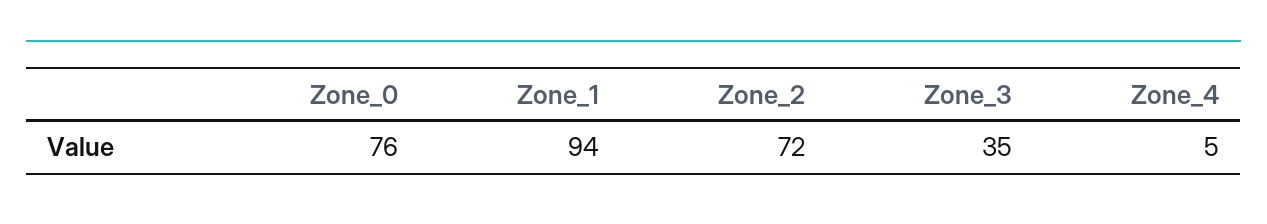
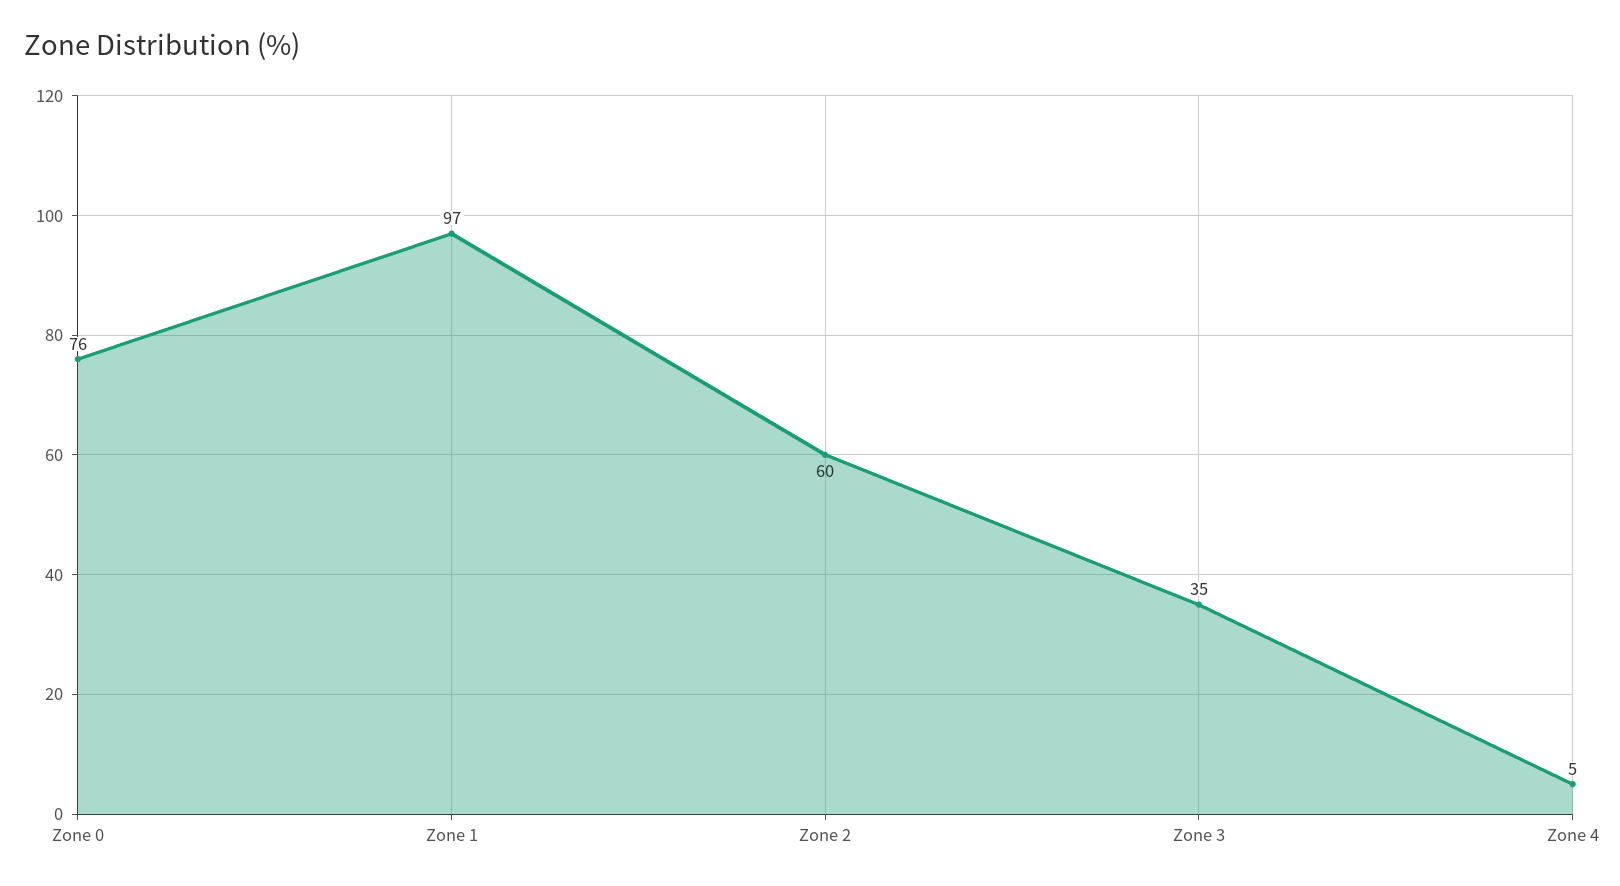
Zone_1: 94 -> 97
Zone_2: 72 -> 60

